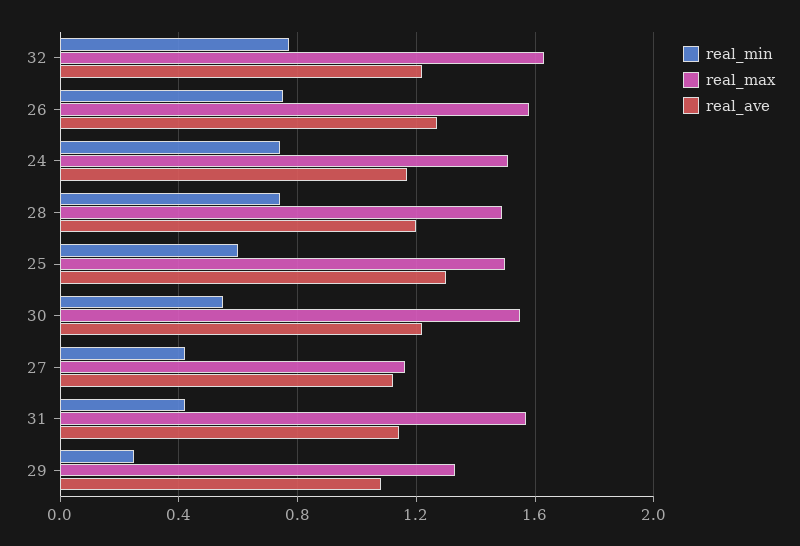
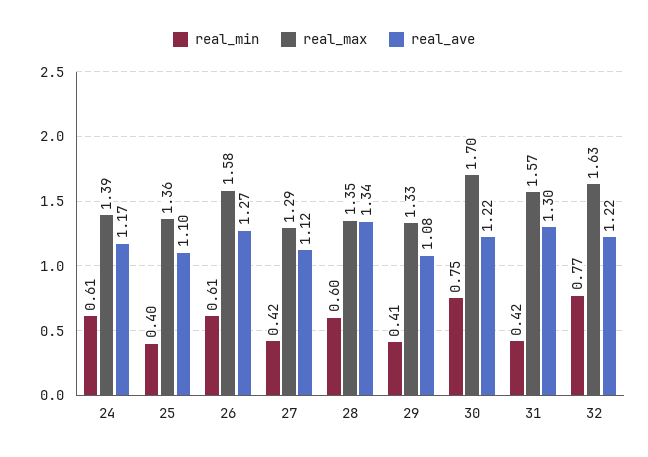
real_min, 26: 0.75 -> 0.61
real_min, 24: 0.75 -> 0.61
real_max, 24: 1.5 -> 1.39
real_min, 28: 0.75 -> 0.6
real_max, 28: 1.5 -> 1.35
real_ave, 28: 1.2 -> 1.34
real_min, 25: 0.6 -> 0.4
real_max, 25: 1.5 -> 1.36
real_ave, 25: 1.3 -> 1.1
real_min, 30: 0.55 -> 0.75
real_max, 30: 1.55 -> 1.7
real_max, 27: 1.15 -> 1.29
real_ave, 31: 1.15 -> 1.3
real_min, 29: 0.25 -> 0.41

